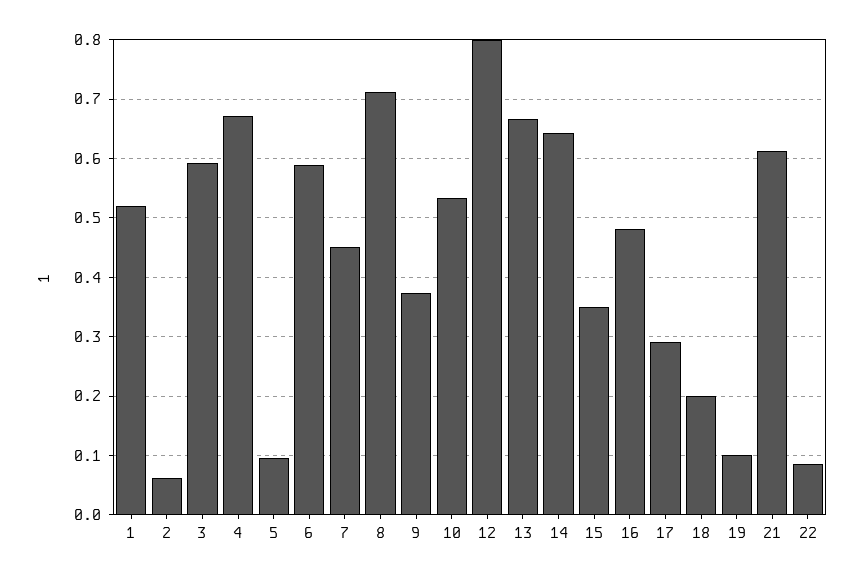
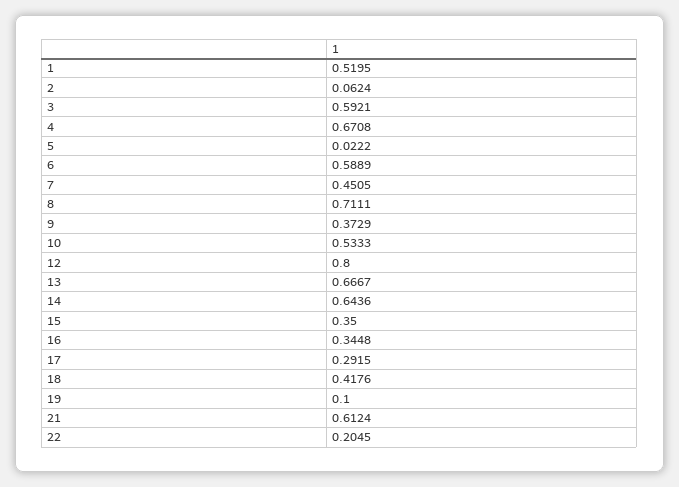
5: 0.1 -> 0.0222
16: 0.48 -> 0.3448
18: 0.2 -> 0.4176
22: 0.08 -> 0.2045

